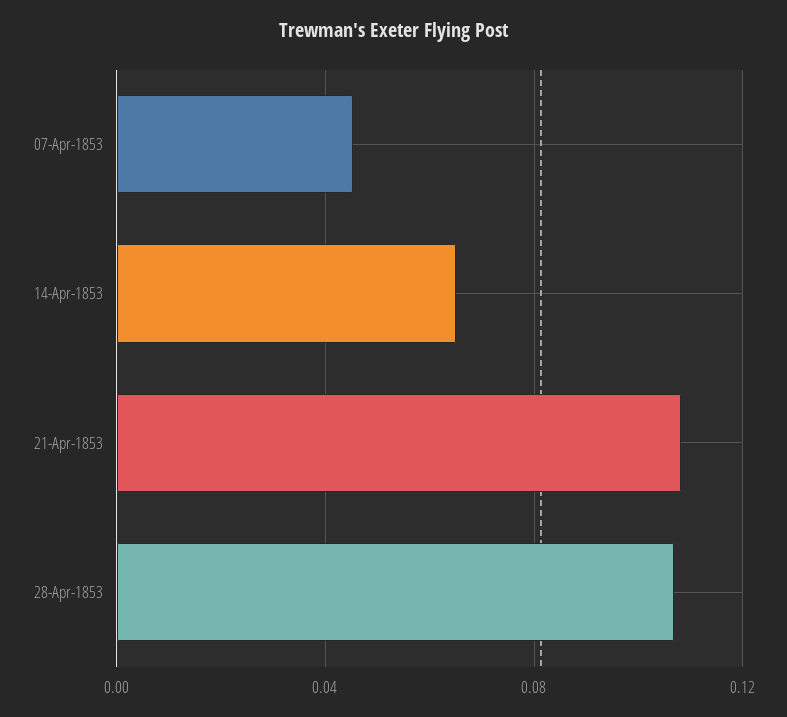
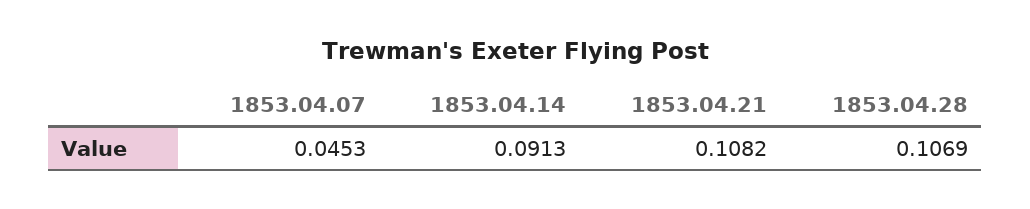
14-Apr-1853: 0.065 -> 0.0913

